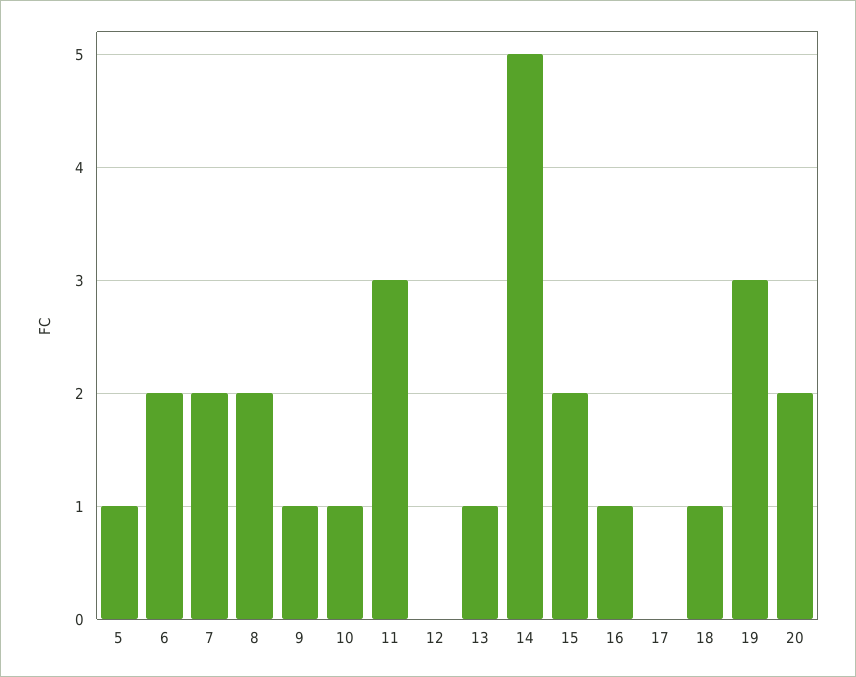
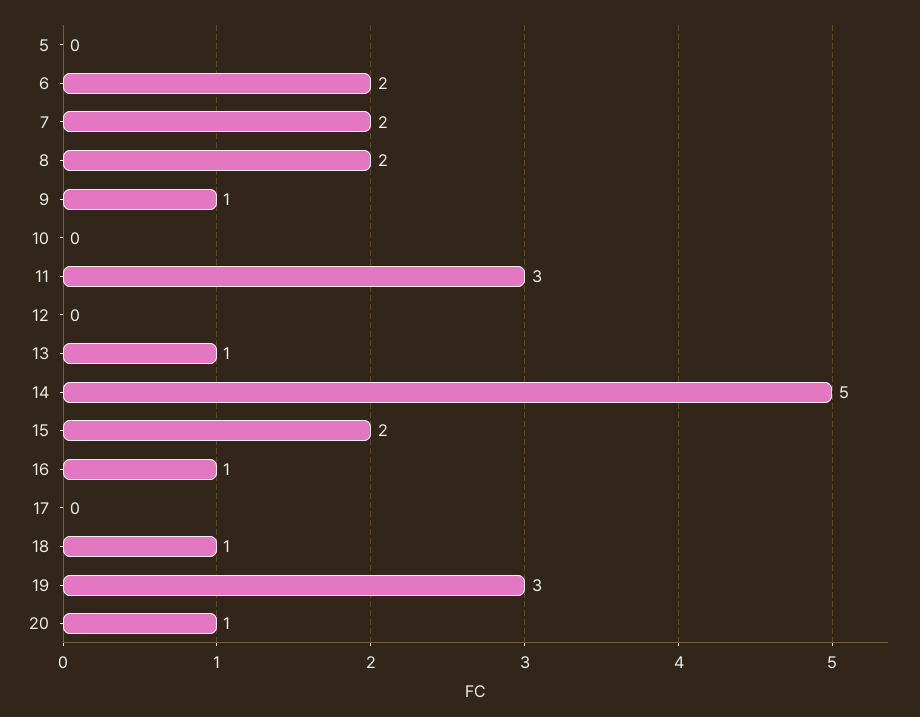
5: 1 -> 0
10: 1 -> 0
20: 2 -> 1

